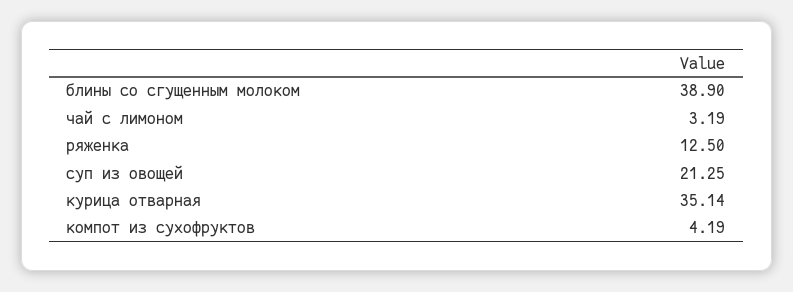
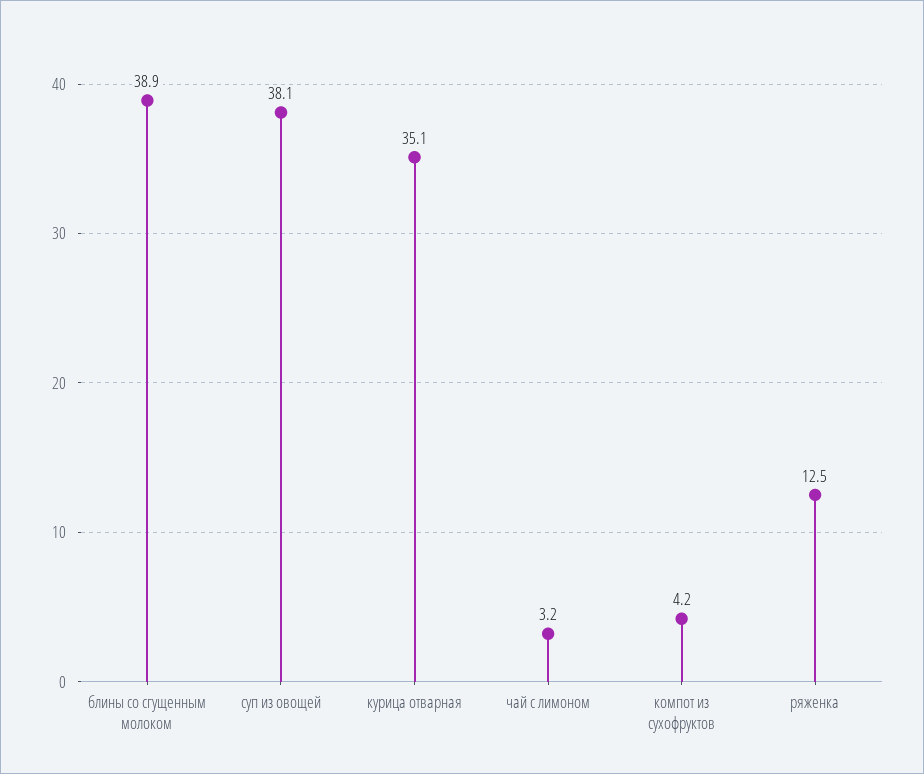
суп из овощей: 21.25 -> 38.1

